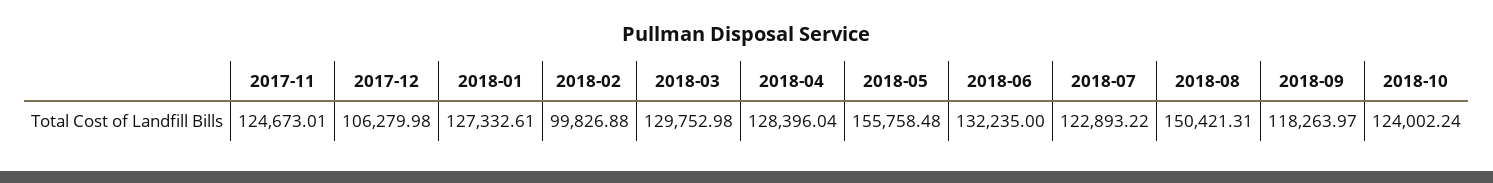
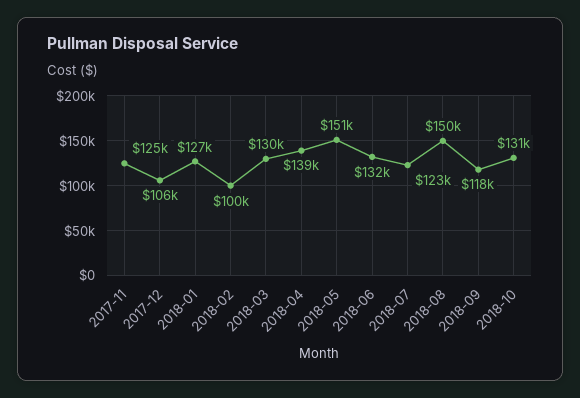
2018-04: 128396.04 -> 139000
2018-05: 155758.48 -> 151000
2018-10: 124002.24 -> 131000

